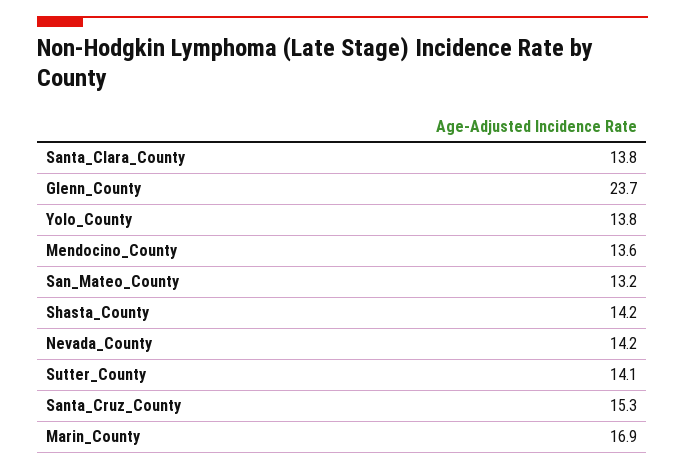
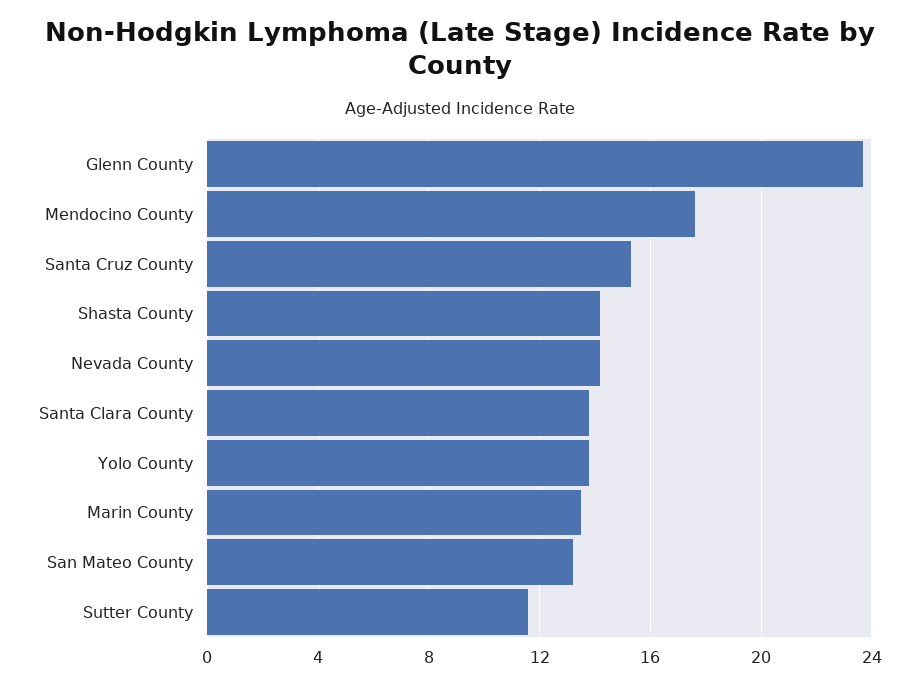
Mendocino_County: 13.6 -> 17.5
Sutter_County: 14.1 -> 11.5
Marin_County: 16.9 -> 13.5

